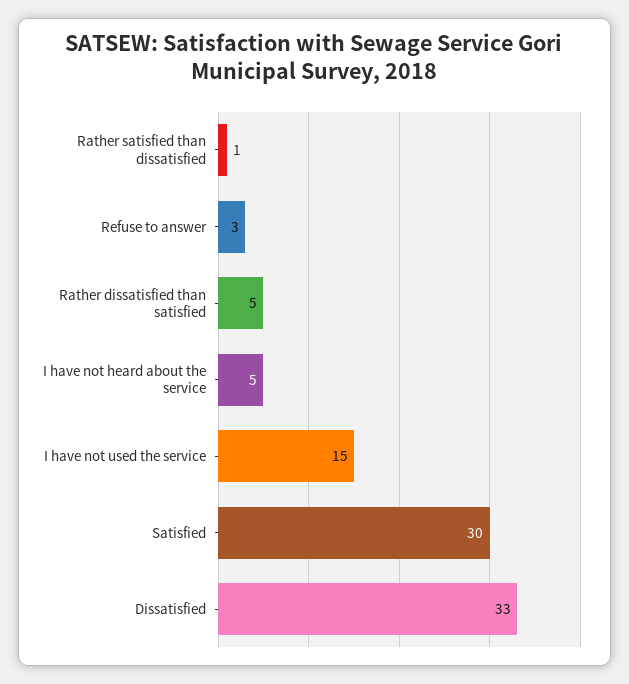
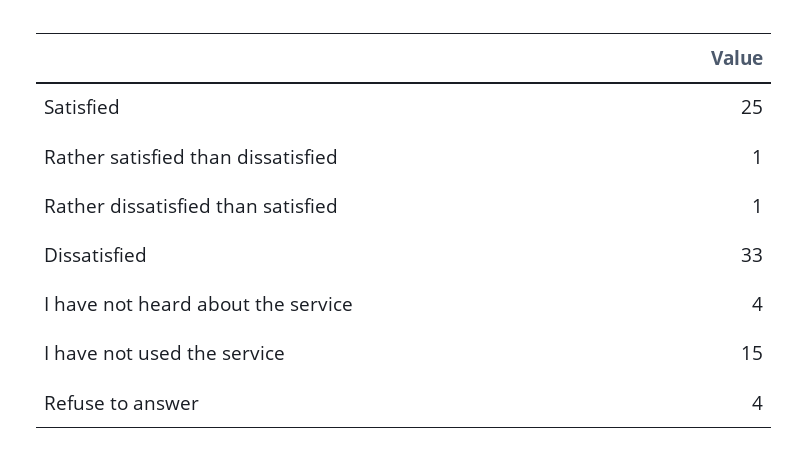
Refuse to answer: 3 -> 4
Rather dissatisfied than satisfied: 5 -> 1
I have not heard about the service: 5 -> 4
Satisfied: 30 -> 25

